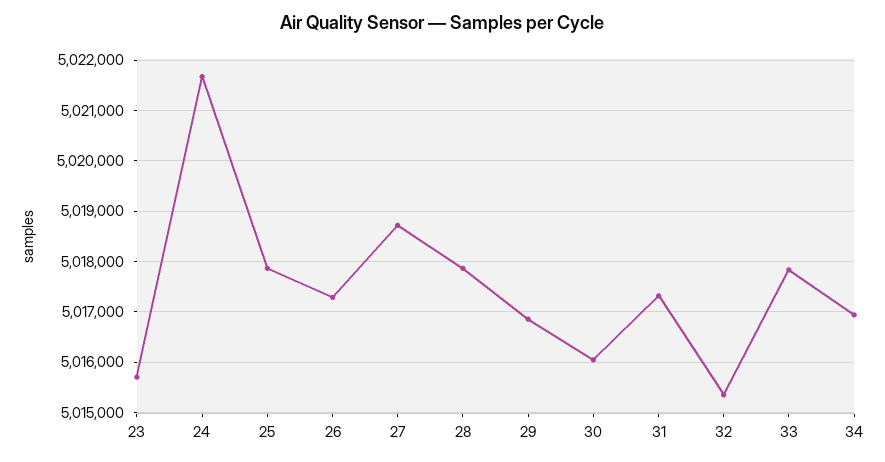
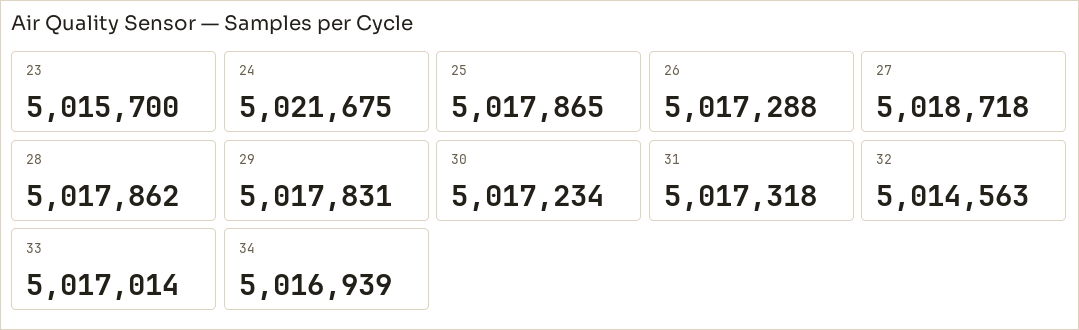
29: 5016800 -> 5017831
30: 5016000 -> 5017234
32: 5015400 -> 5014563
33: 5017800 -> 5017014

